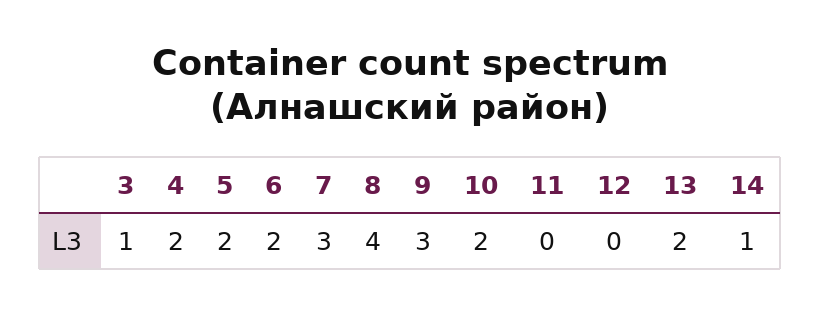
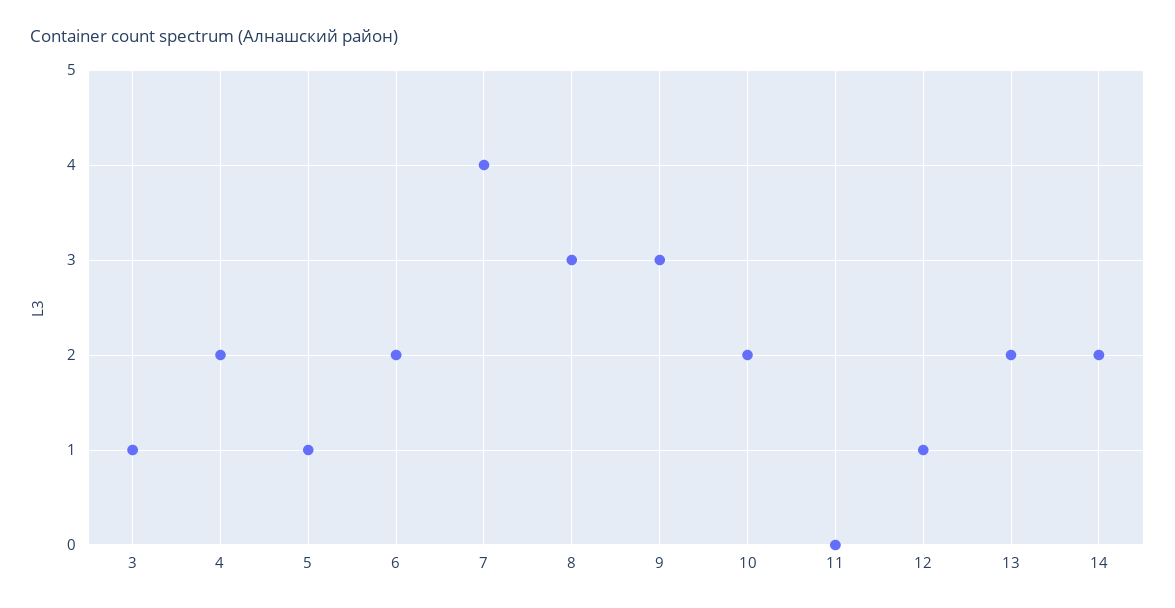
5: 2 -> 1
7: 3 -> 4
8: 4 -> 3
12: 0 -> 1
14: 1 -> 2

